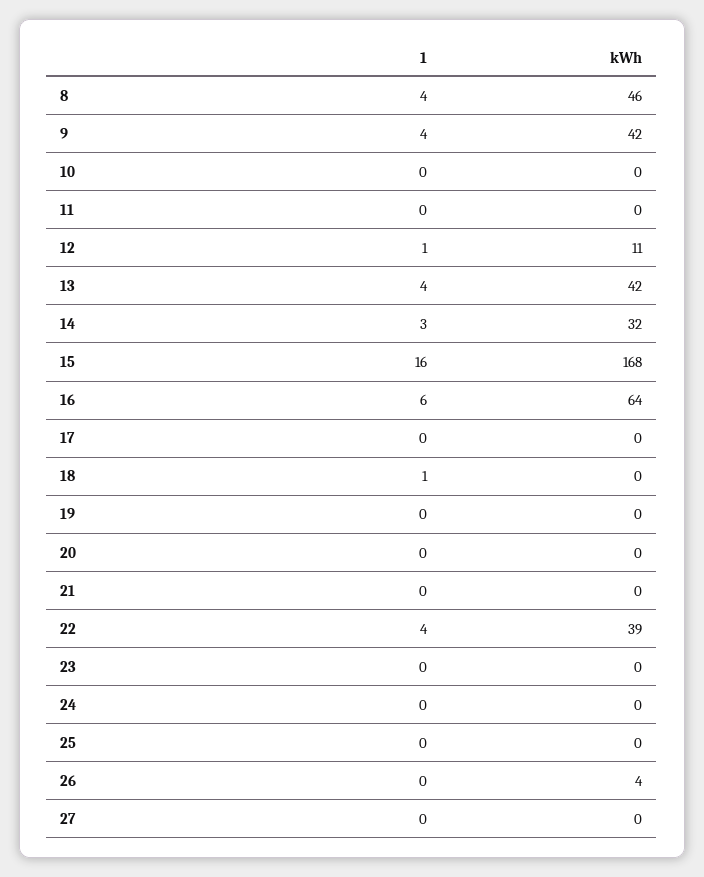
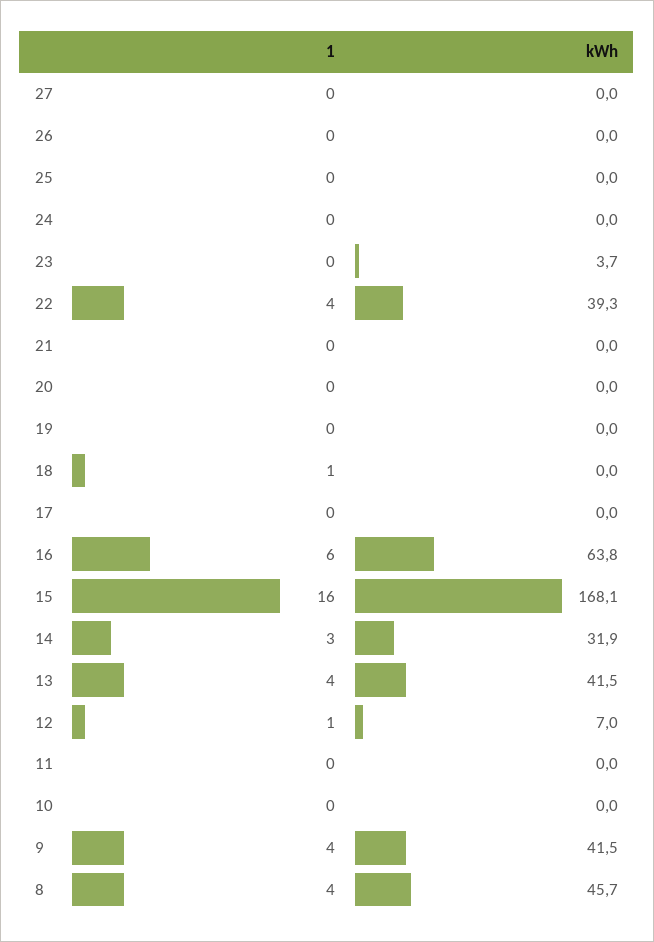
kWh, 12: 11 -> 7
kWh, 23: 0 -> 3.7
kWh, 26: 4 -> 0

